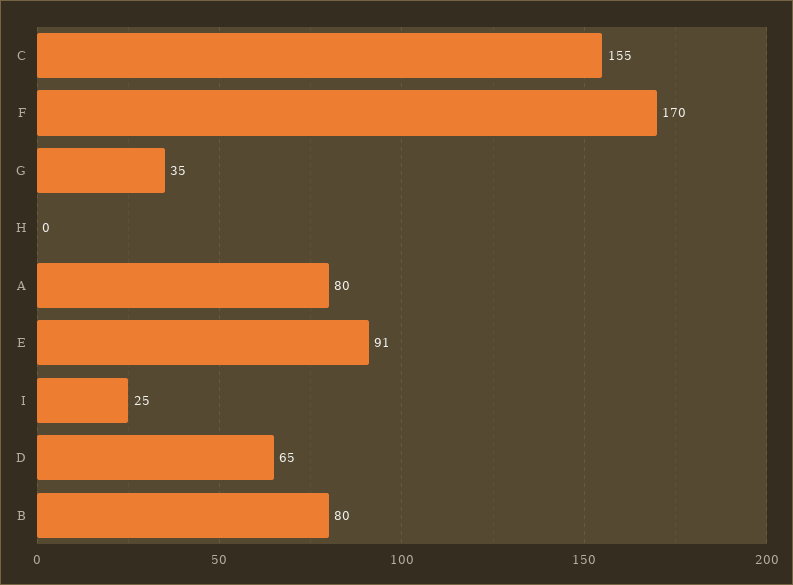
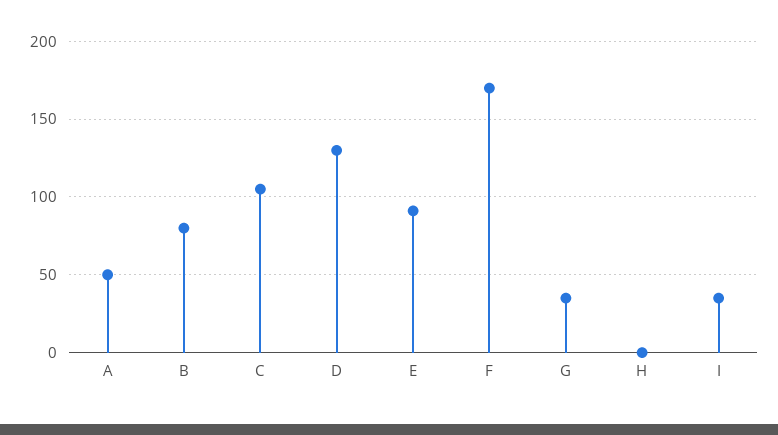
C: 155 -> 105
A: 80 -> 50
I: 25 -> 35
D: 65 -> 130

